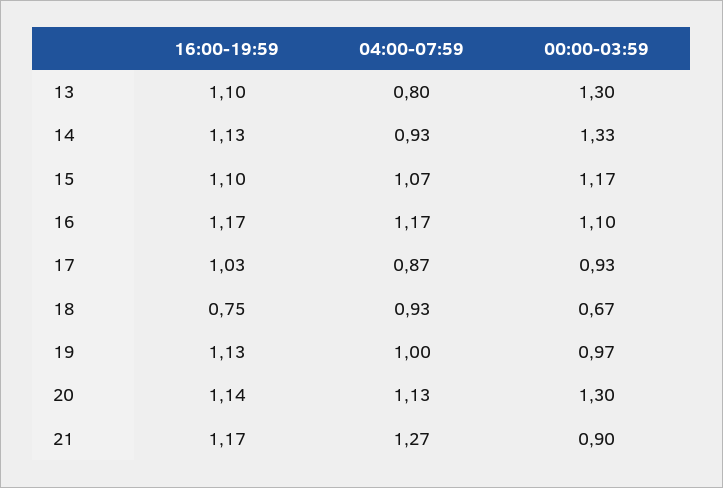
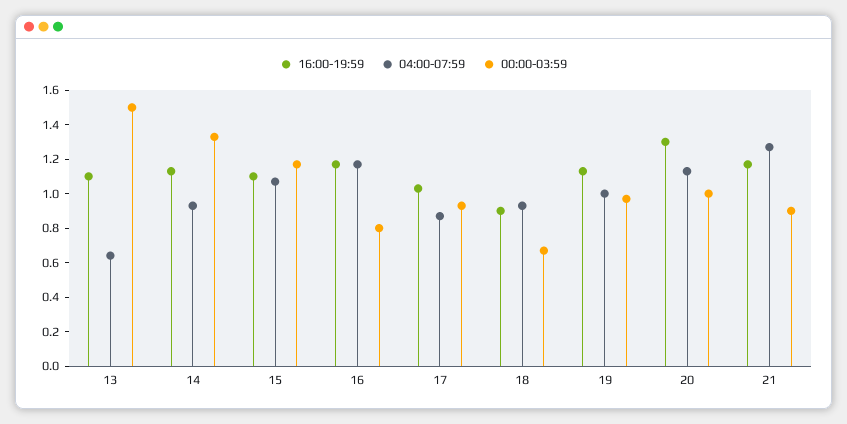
04:00-07:59, 13: 0.8 -> 0.65
00:00-03:59, 13: 1.3 -> 1.5
00:00-03:59, 16: 1.1 -> 0.8
16:00-19:59, 18: 0.75 -> 0.9
16:00-19:59, 20: 1.14 -> 1.3
00:00-03:59, 20: 1.3 -> 1

